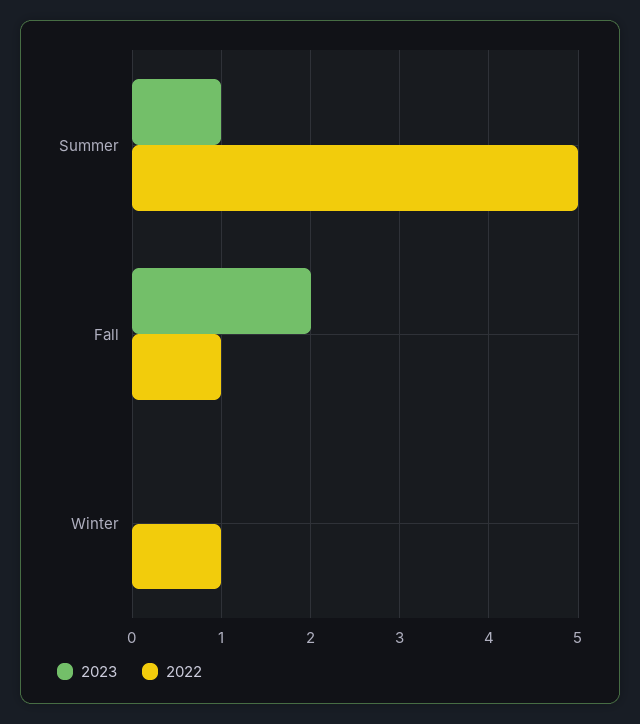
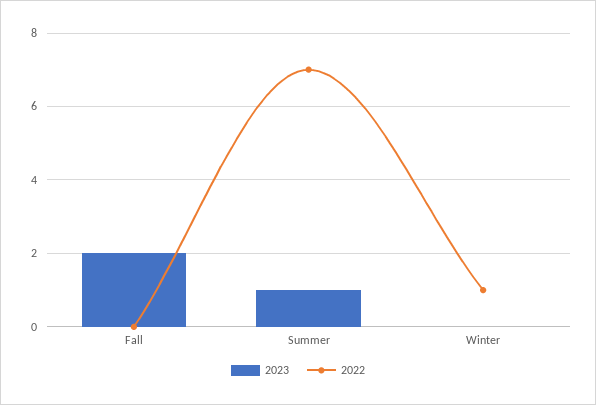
2022, Summer: 5 -> 7
2022, Fall: 1 -> 0

